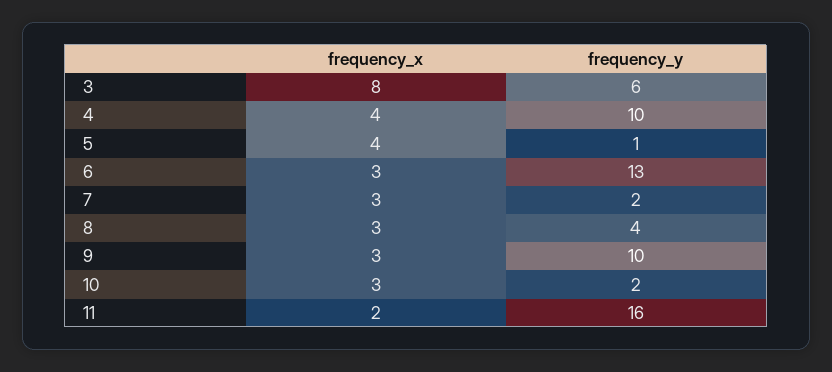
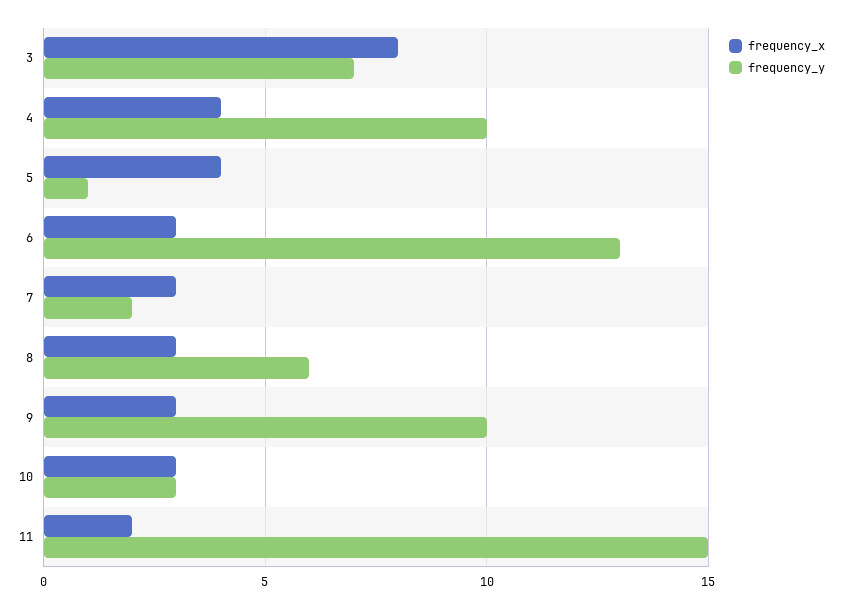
frequency_y, 3: 6 -> 7
frequency_y, 8: 4 -> 6
frequency_y, 10: 2 -> 3
frequency_y, 11: 16 -> 15

